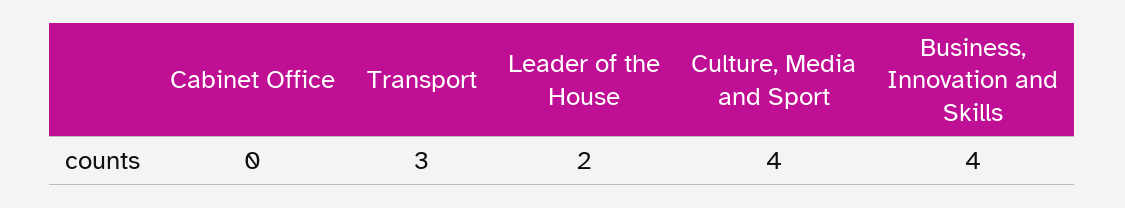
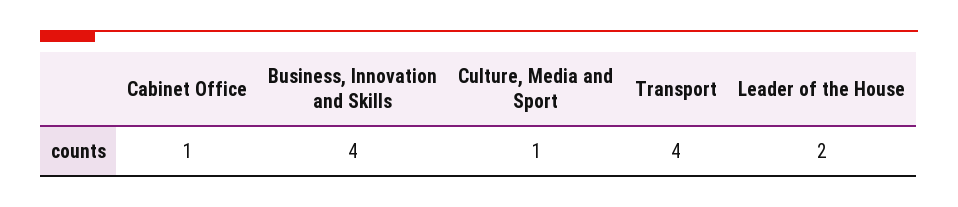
Cabinet Office: 0 -> 1
Transport: 3 -> 4
Culture, Media and Sport: 4 -> 1

